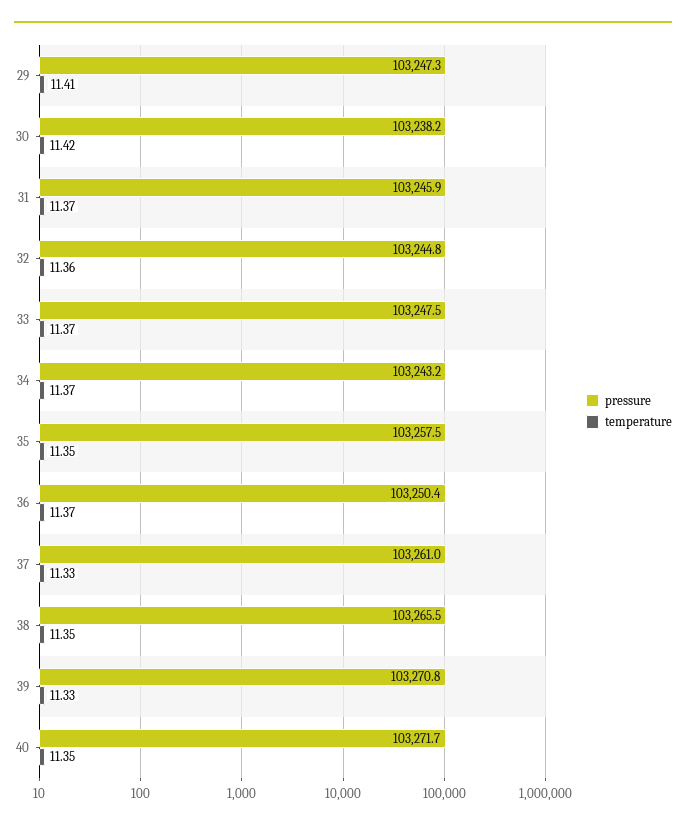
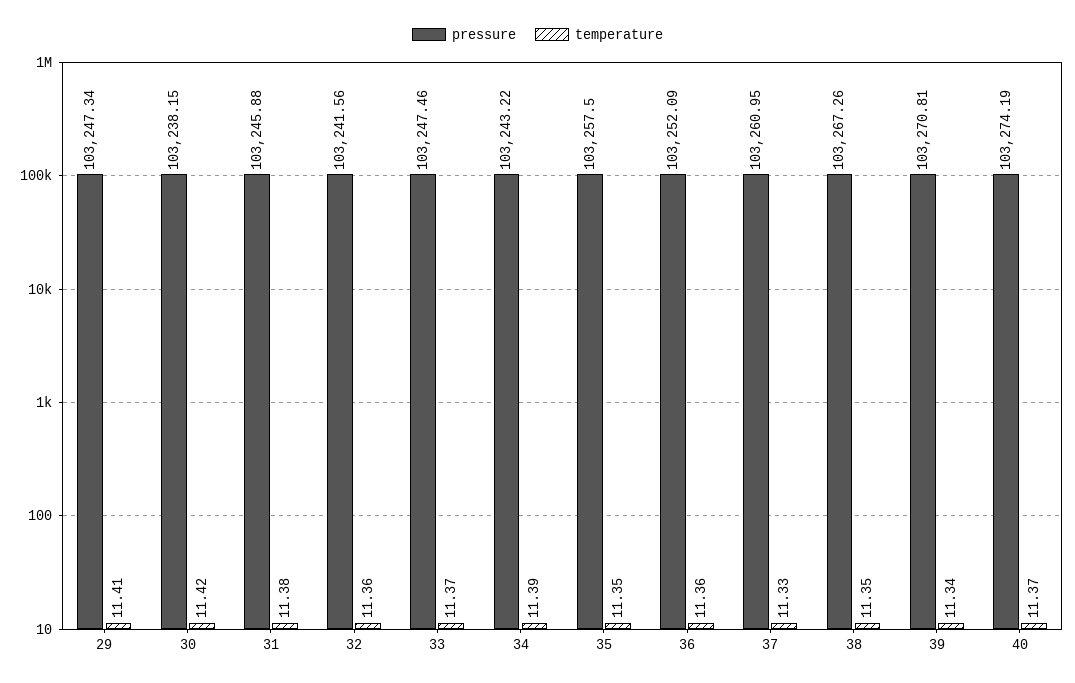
temperature, 31: 11.37 -> 11.38
pressure, 32: 103244.8 -> 103241.56
temperature, 34: 11.37 -> 11.39
pressure, 36: 103250.4 -> 103252.09
temperature, 36: 11.37 -> 11.36
pressure, 38: 103265.5 -> 103267.26
temperature, 39: 11.33 -> 11.34
pressure, 40: 103271.7 -> 103274.19
temperature, 40: 11.35 -> 11.37

